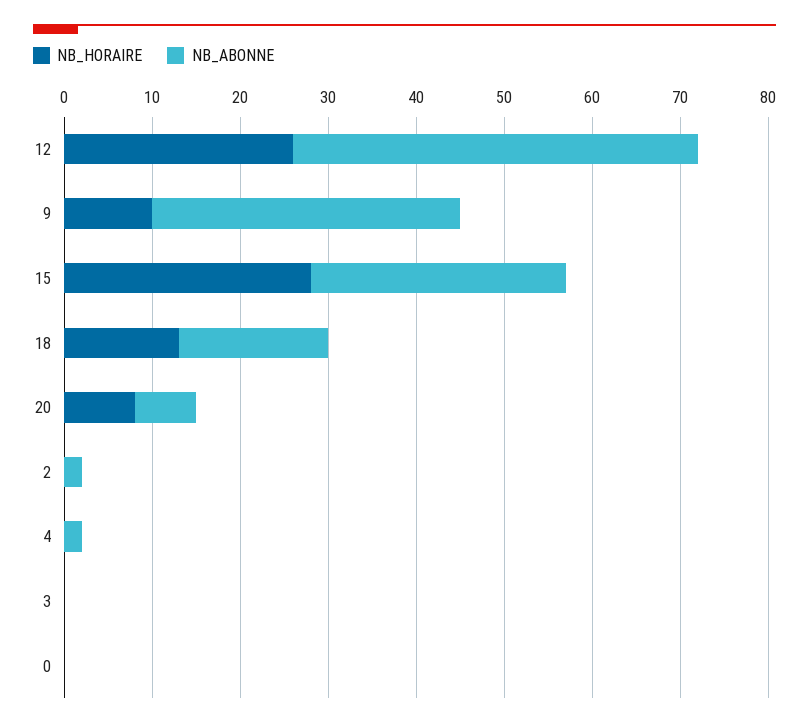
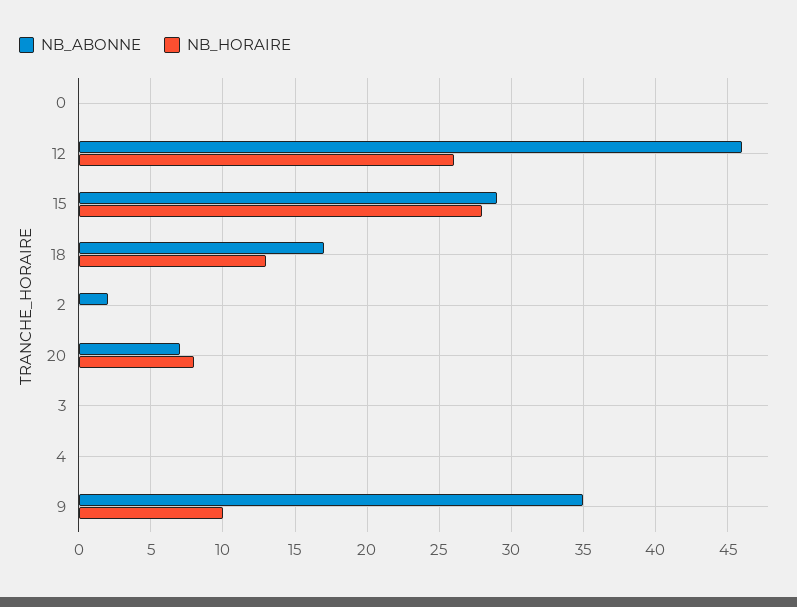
NB_ABONNE, 4: 2 -> 0

